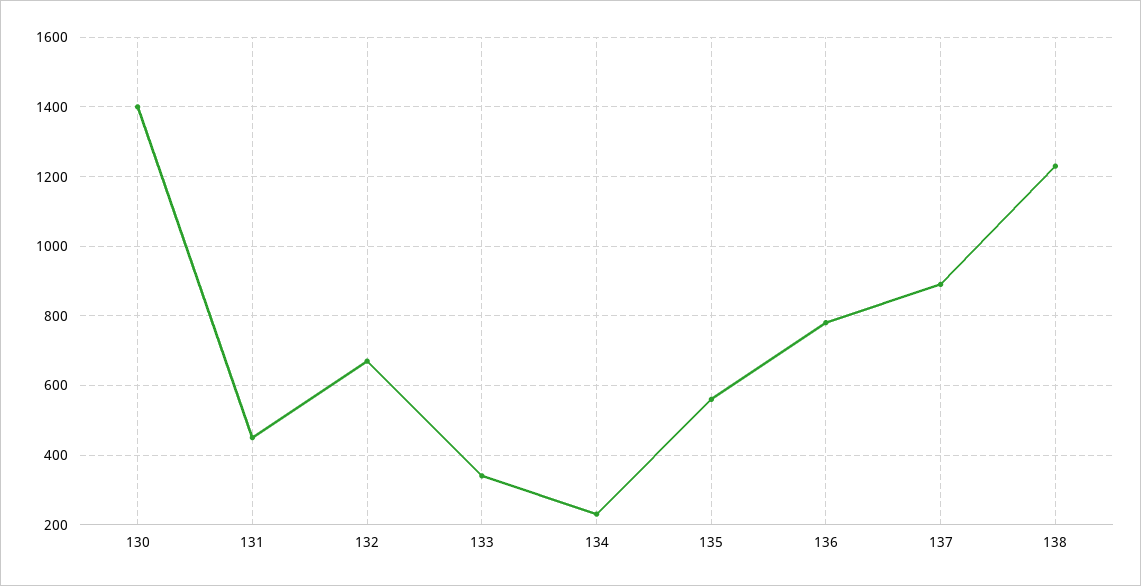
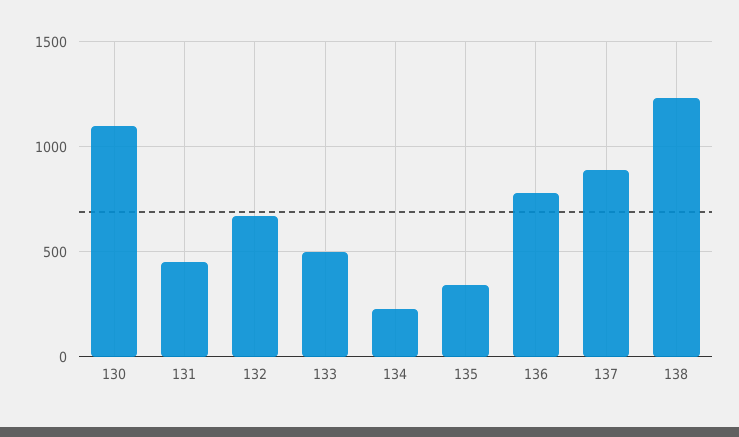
130: 1400 -> 1100
133: 340 -> 500
135: 560 -> 350

